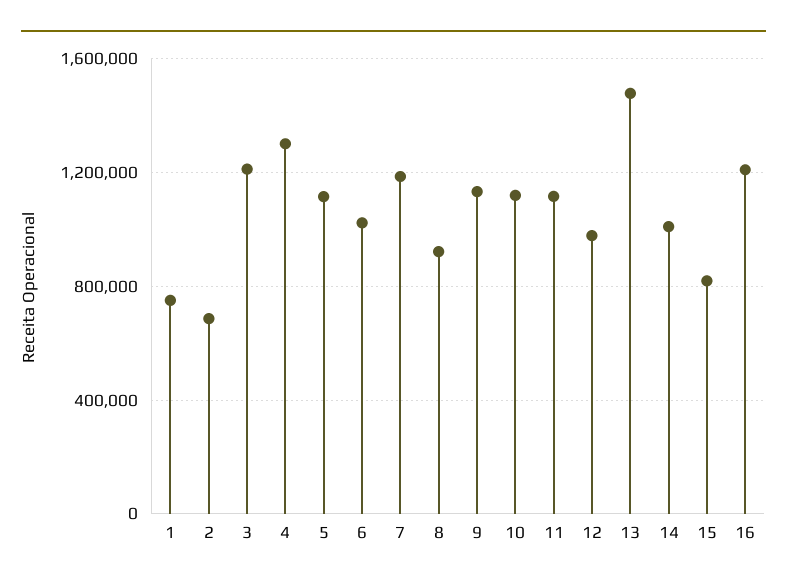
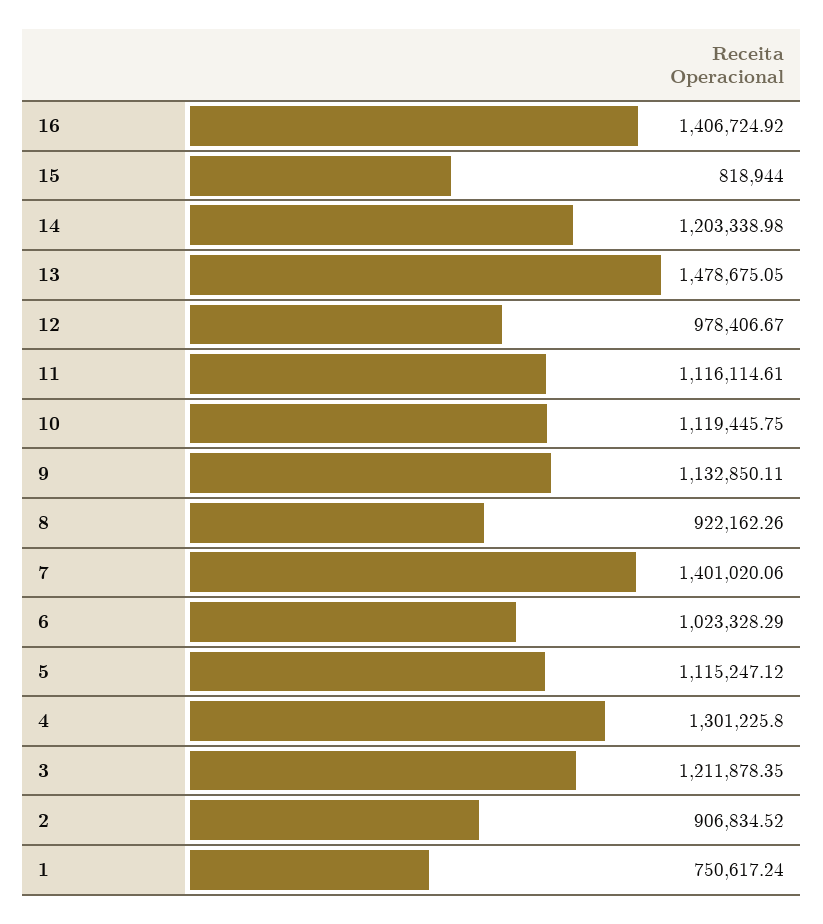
2: 700000 -> 906834.52
7: 1200000 -> 1401020.06
14: 1000000 -> 1203338.98
16: 1200000 -> 1406724.92

